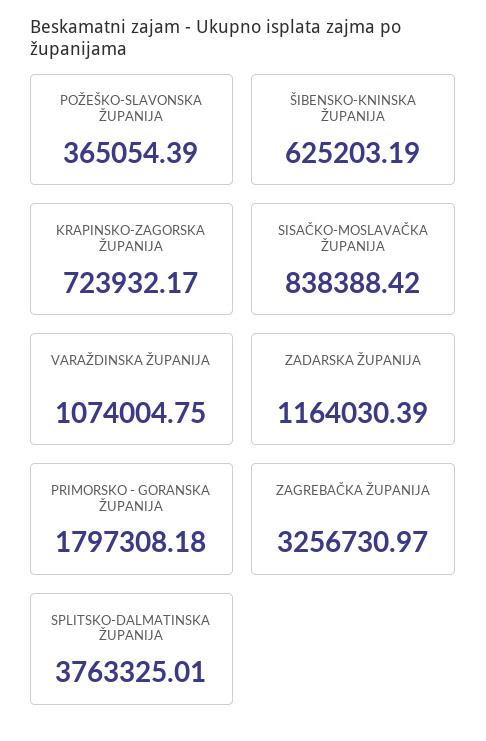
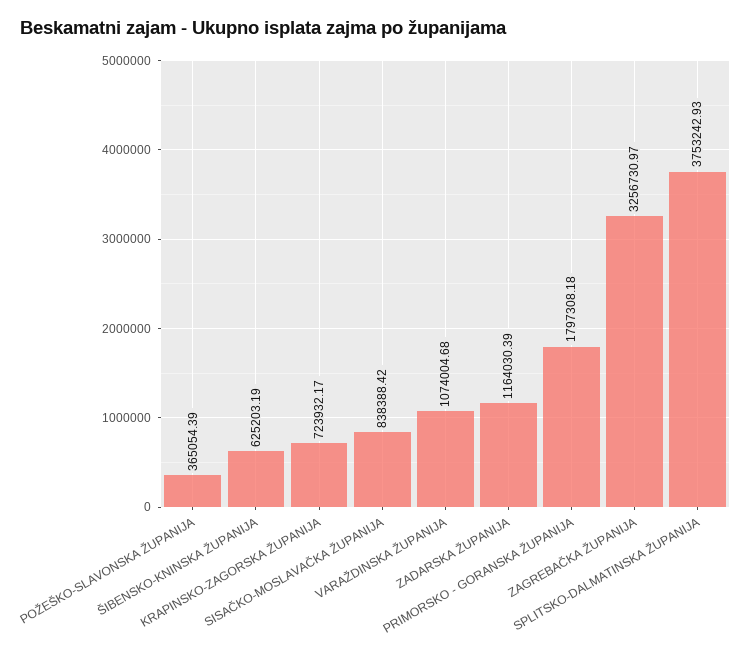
VARAŽDINSKA ŽUPANIJA: 1074004.75 -> 1074004.68
SPLITSKO-DALMATINSKA ŽUPANIJA: 3763325.01 -> 3753242.93

